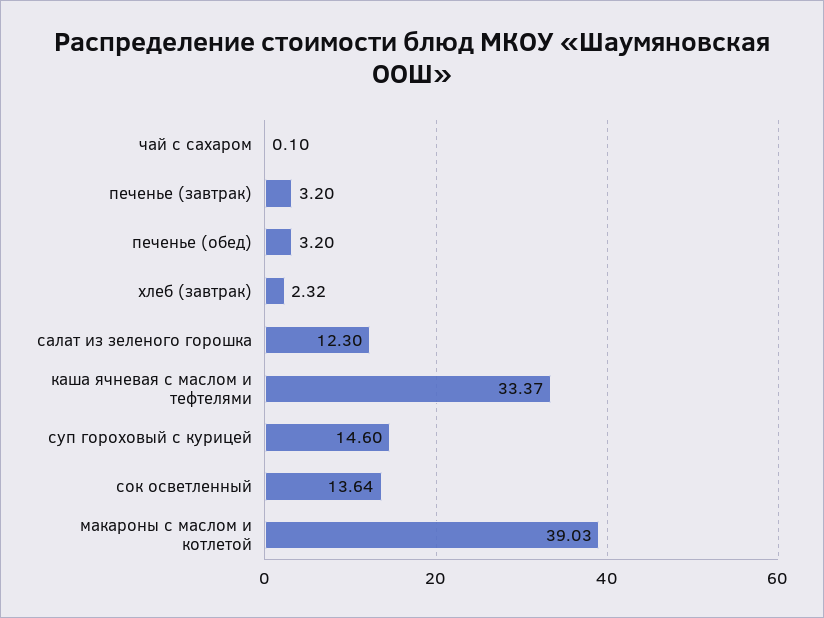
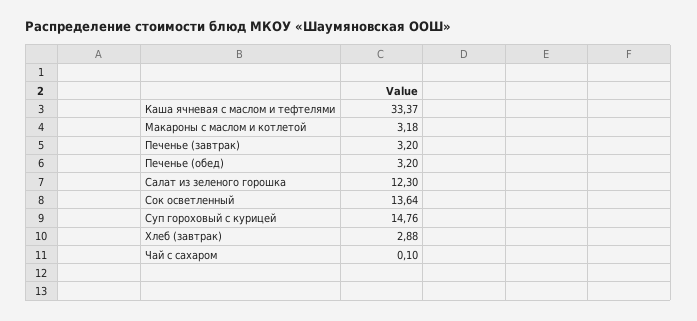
хлеб (завтрак): 2.32 -> 2.88
суп гороховый с курицей: 14.6 -> 14.76
макароны с маслом и котлетой: 39.03 -> 3.18

